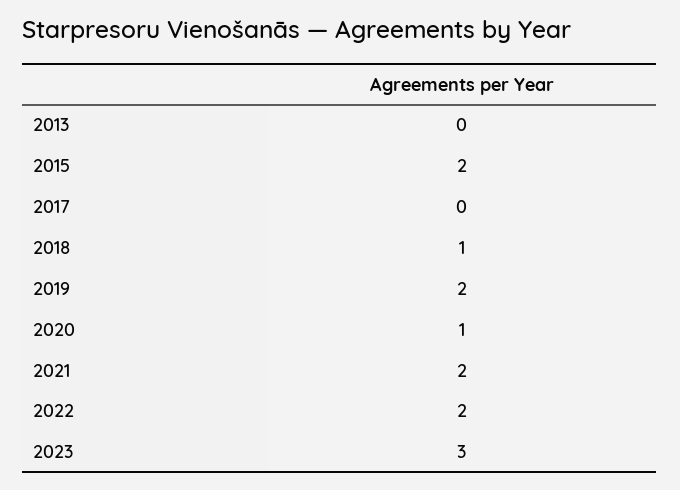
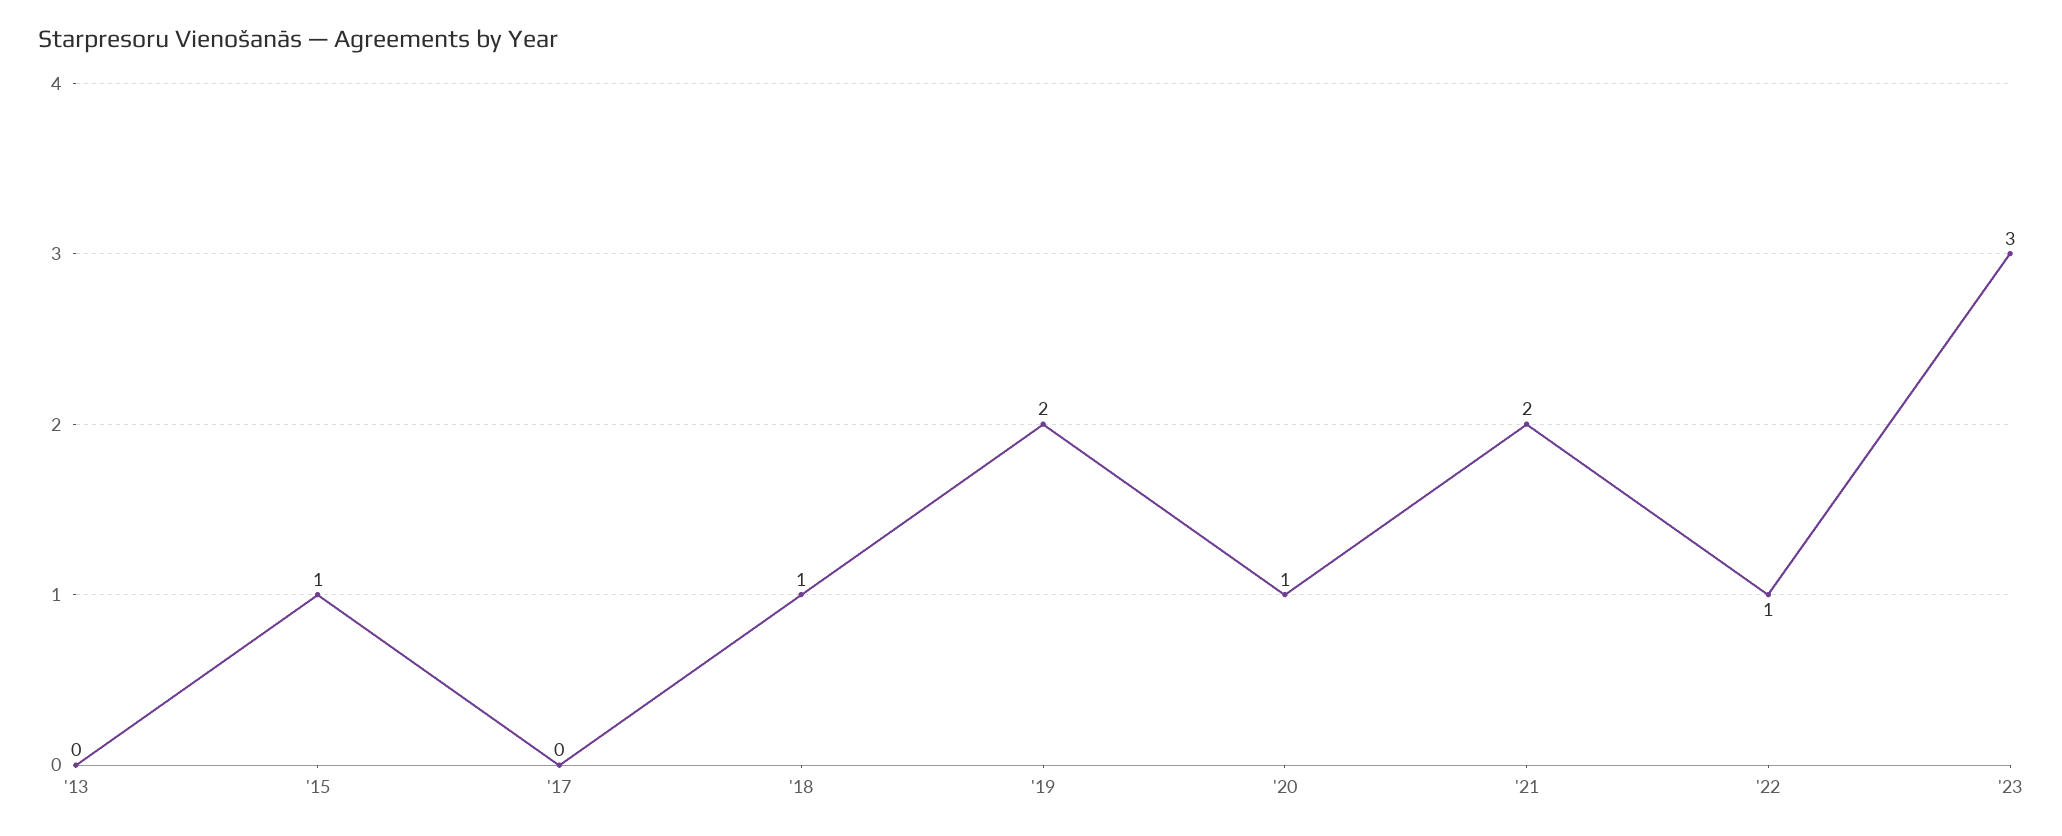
2015: 2 -> 1
2022: 2 -> 1

